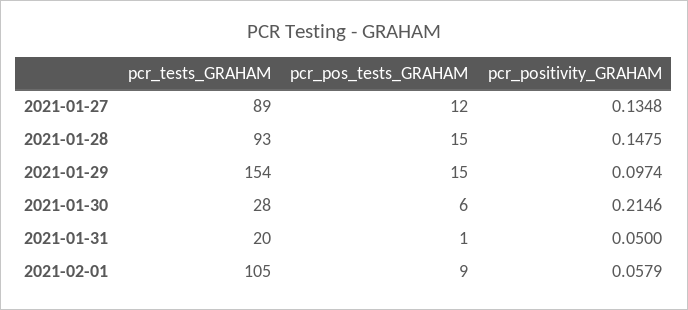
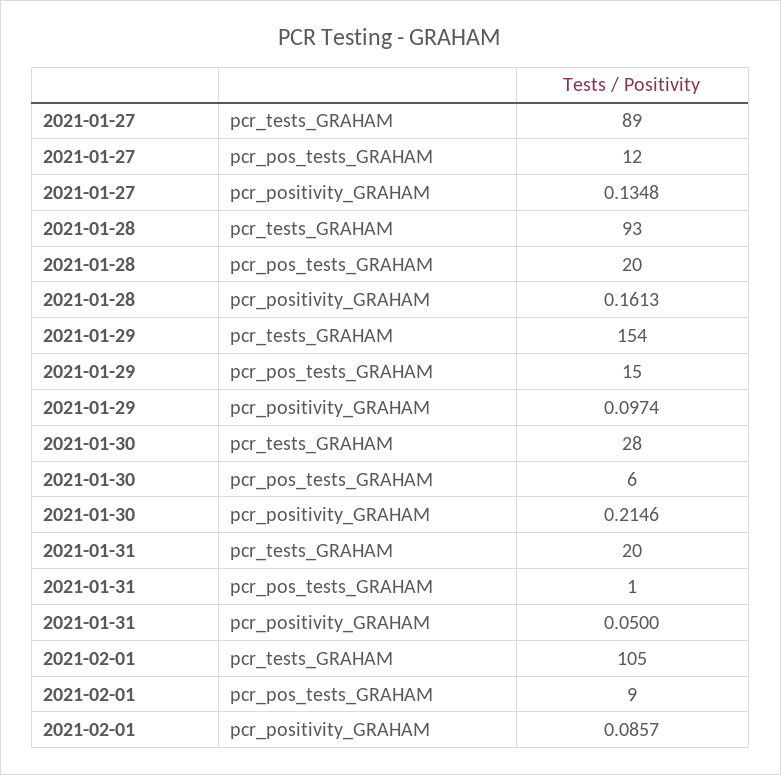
pcr_pos_tests_GRAHAM, 2021-01-28: 15 -> 20
pcr_positivity_GRAHAM, 2021-01-28: 0.1475 -> 0.1613
pcr_positivity_GRAHAM, 2021-02-01: 0.0579 -> 0.0857

